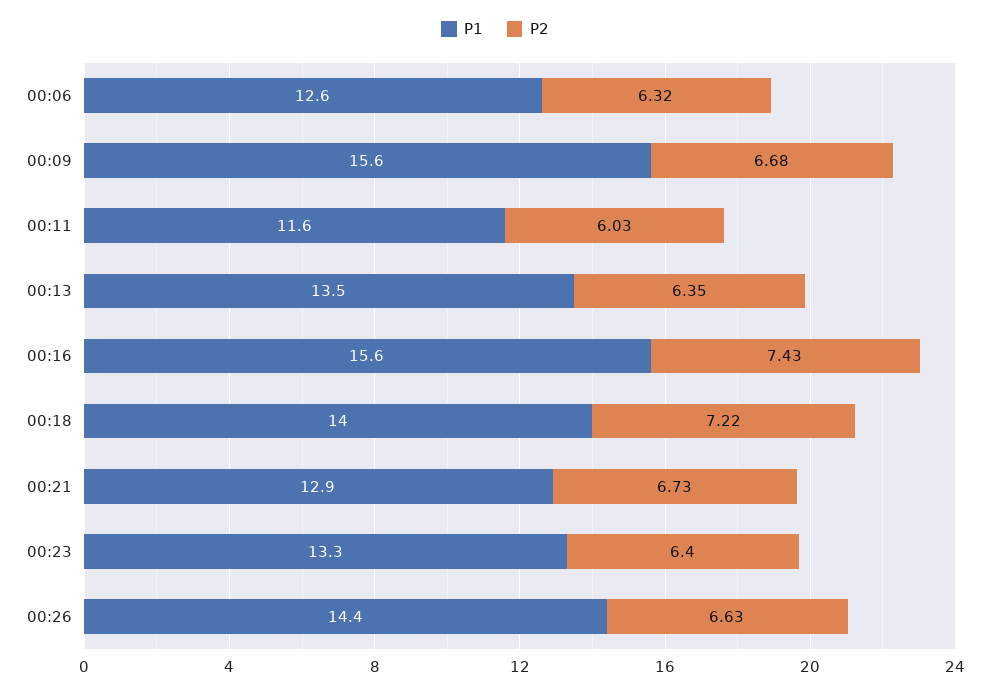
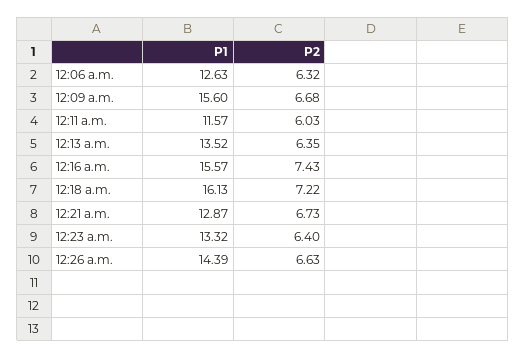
P1, 00:18: 14 -> 16.13

